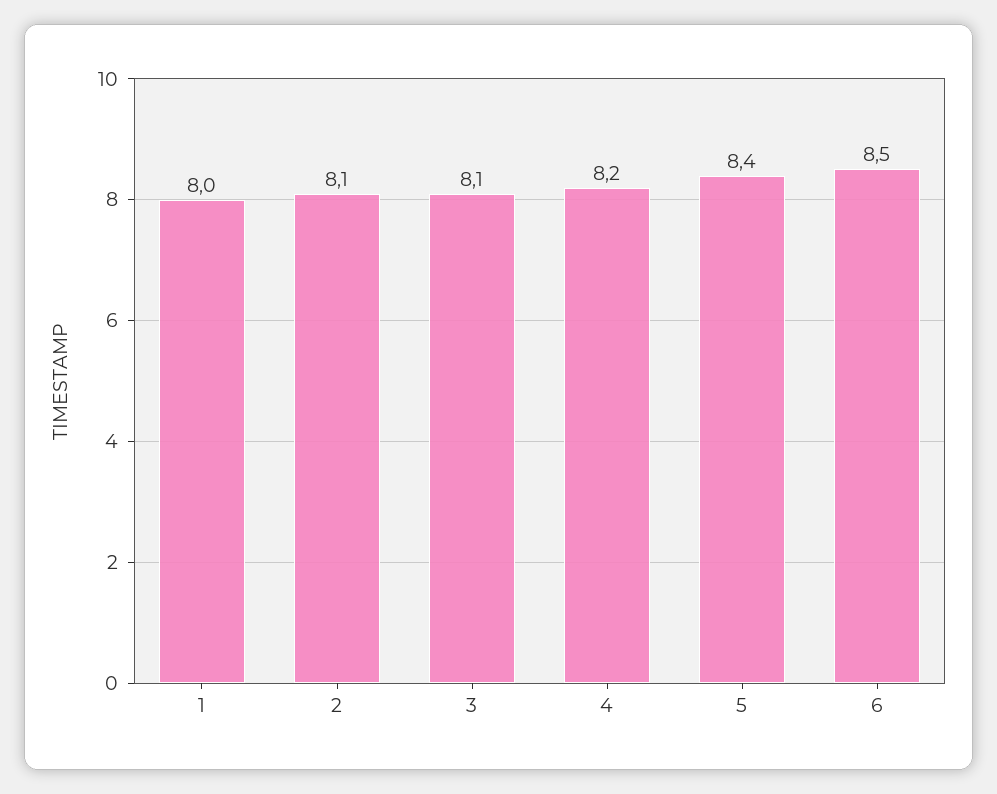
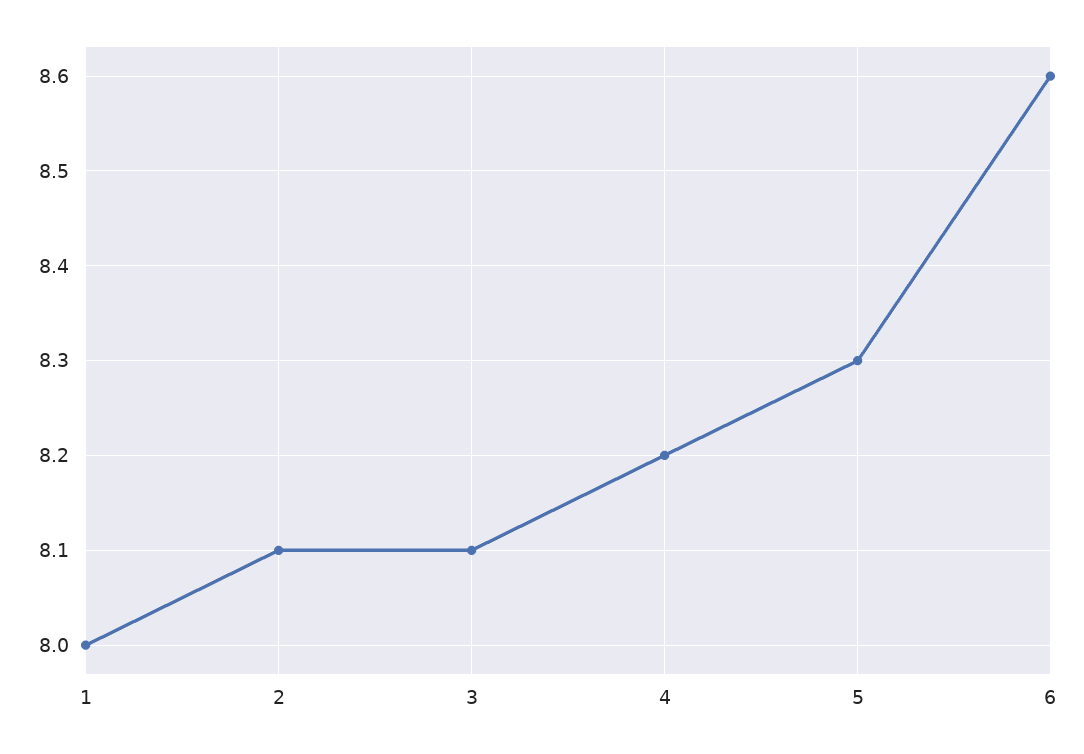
5: 8.4 -> 8.3
6: 8.5 -> 8.6

